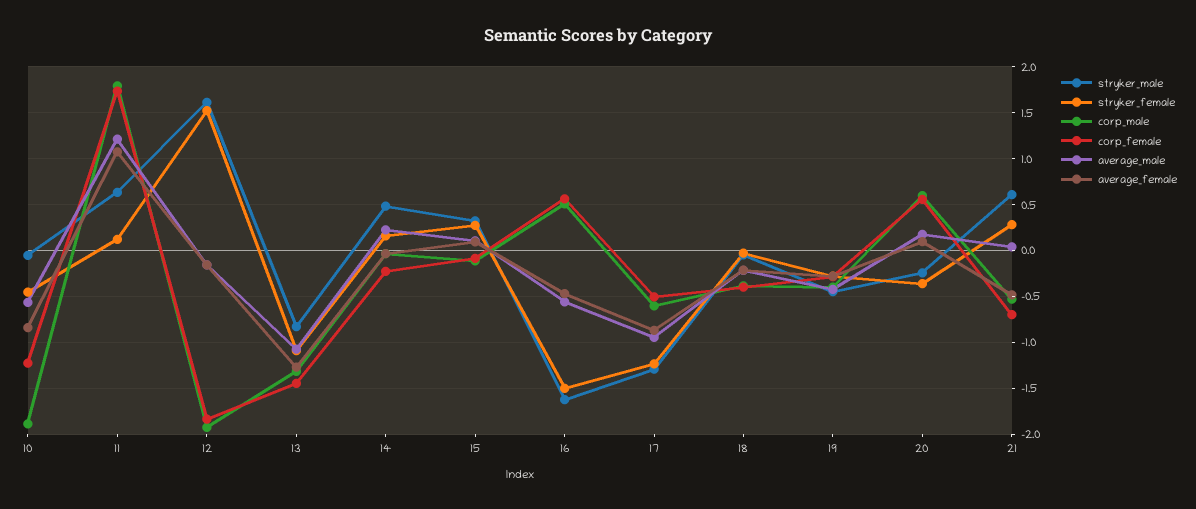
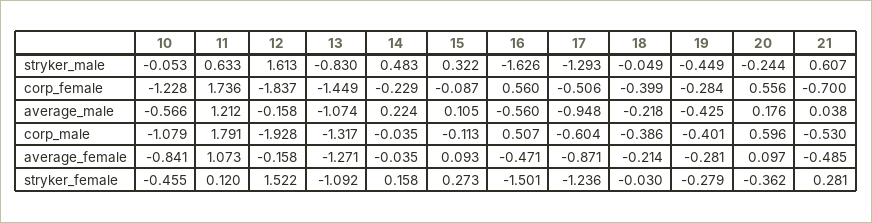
corp_male, 10: -1.9 -> -1.079

